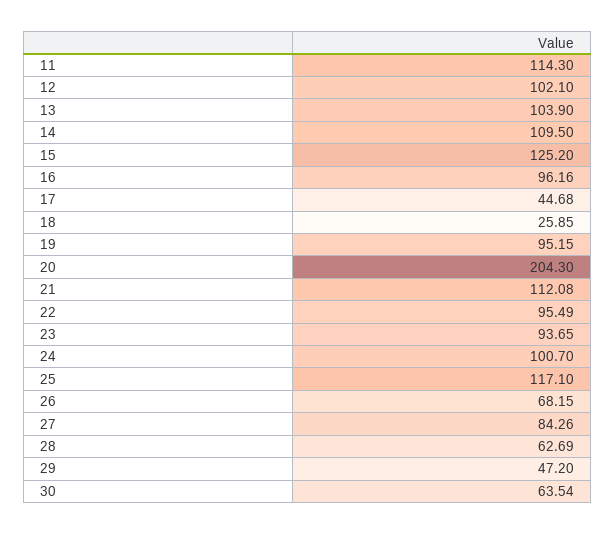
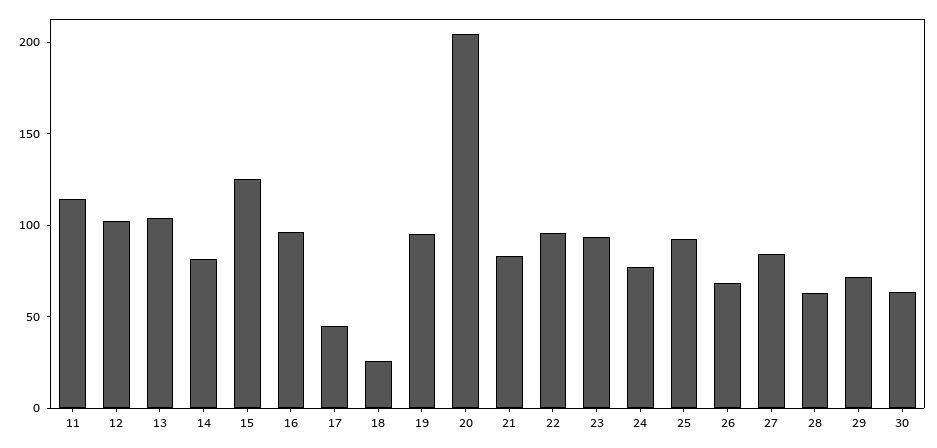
14: 109.5 -> 80
21: 112.08 -> 80
24: 100.7 -> 80
25: 117.1 -> 90
29: 47.2 -> 70

